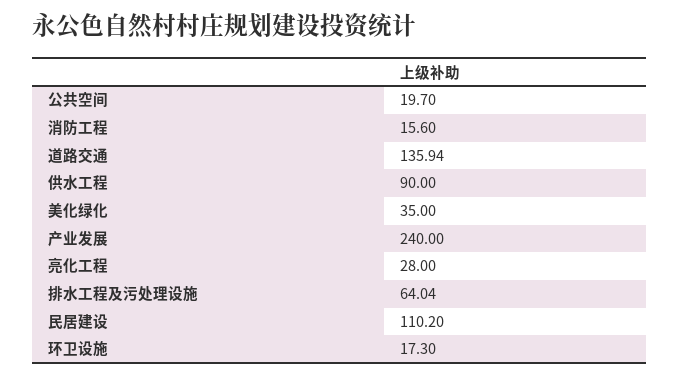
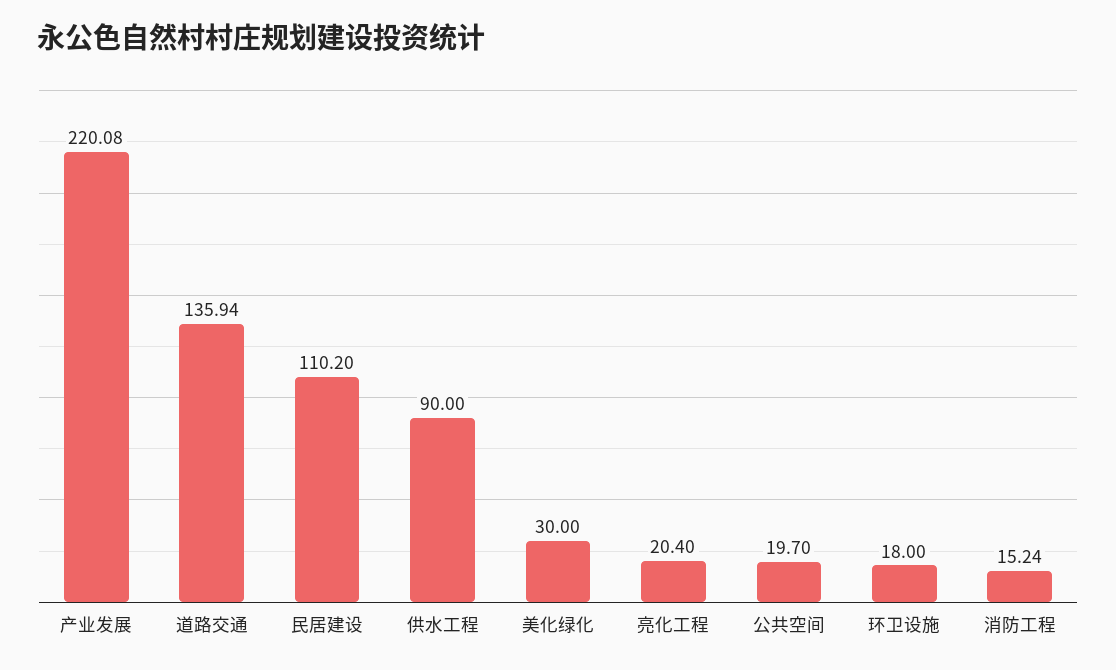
消防工程: 15.6 -> 15.24
美化绿化: 35 -> 30
产业发展: 240 -> 220.08
亮化工程: 28 -> 20.4
排水工程及污处理设施: 64.04 -> none
环卫设施: 17.3 -> 18

